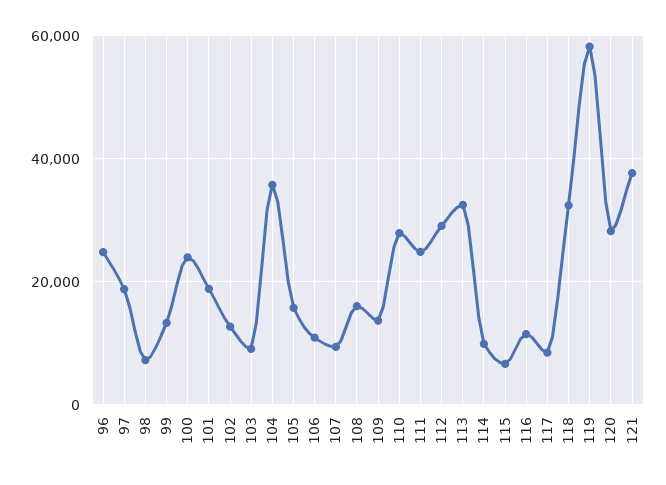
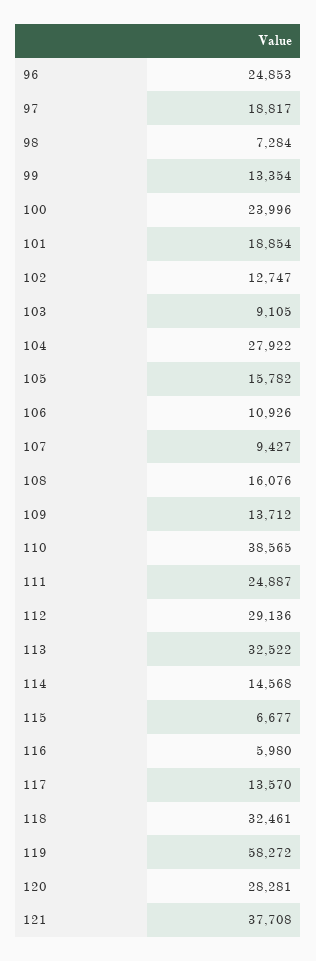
104: 36000 -> 27922
110: 28000 -> 38565
114: 10000 -> 14568
116: 12000 -> 5980
117: 8000 -> 13570

